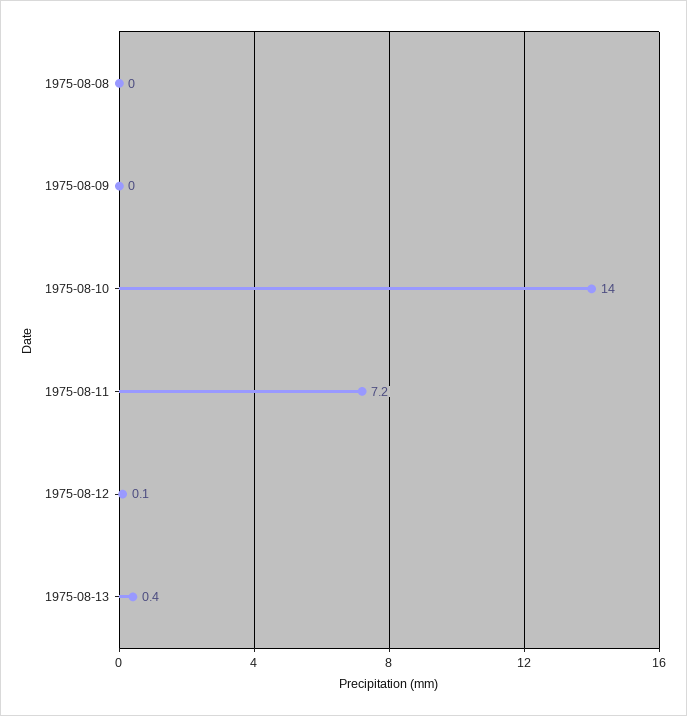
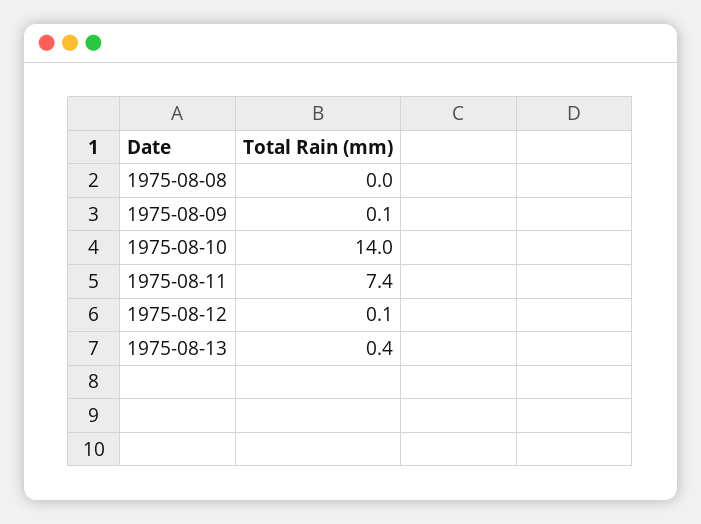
1975-08-09: 0 -> 0.1
1975-08-11: 7.2 -> 7.4

